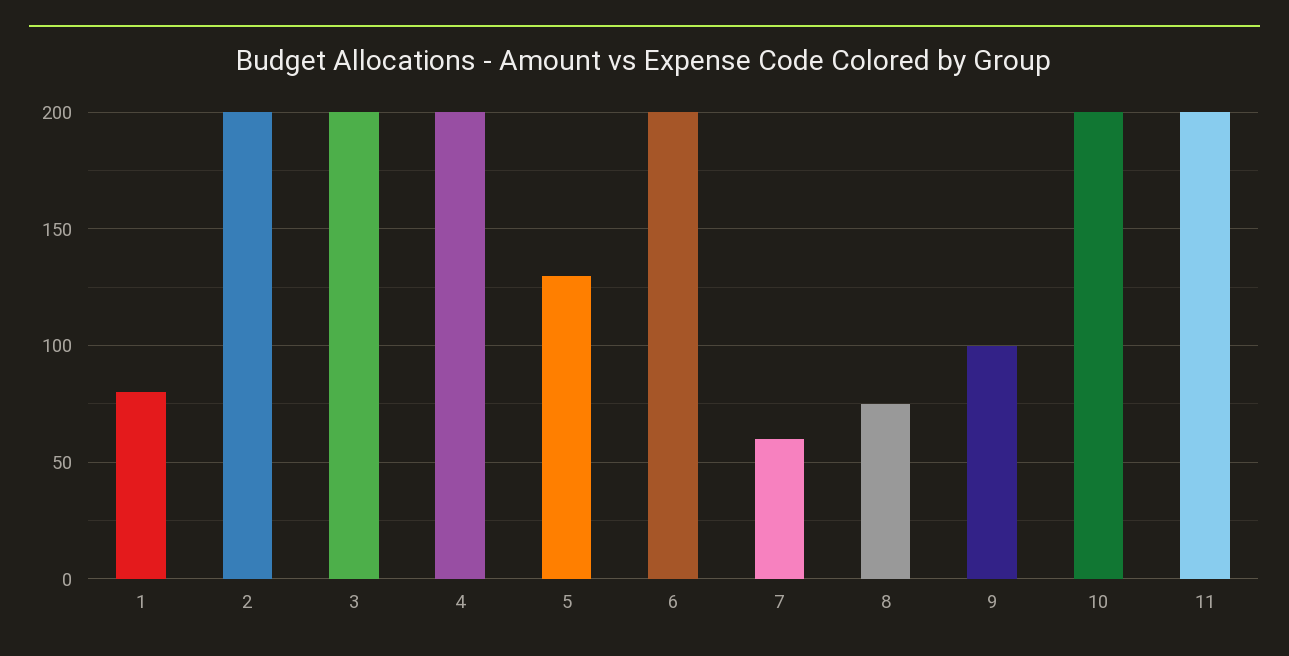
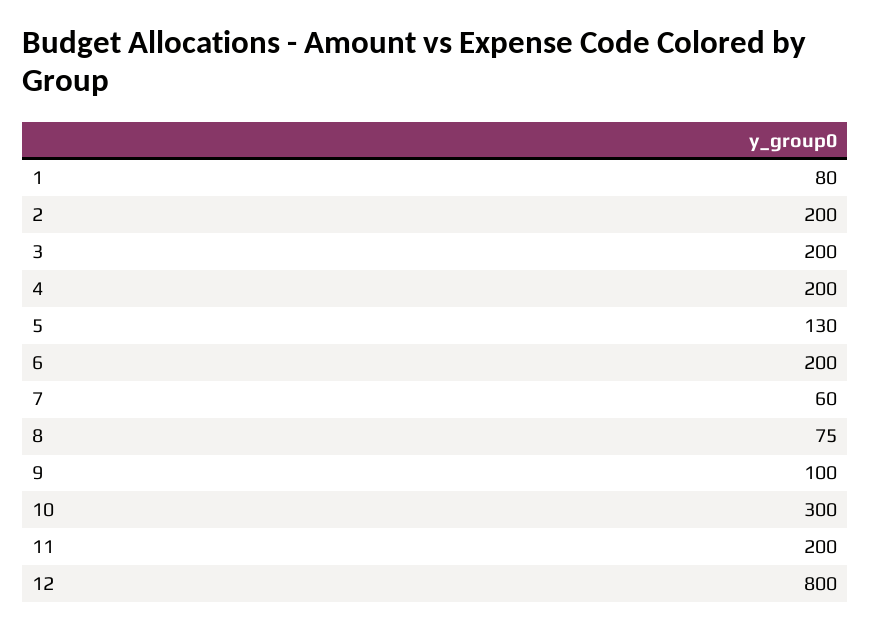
10: 200 -> 300
12: none -> 800

